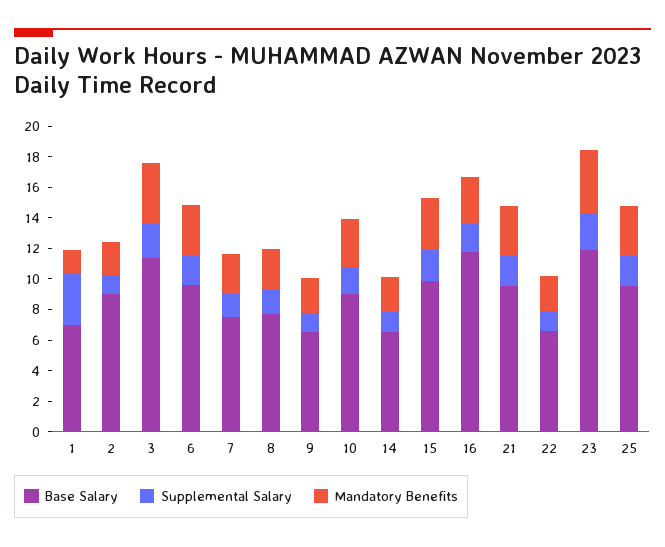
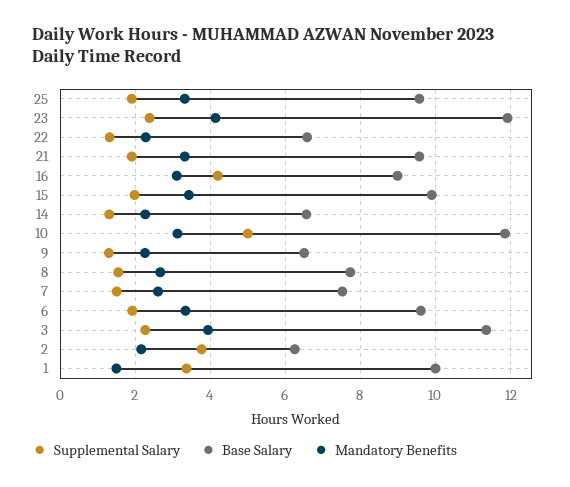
Base Salary, 1: 7 -> 10
Base Salary, 2: 9 -> 6.2
Supplemental Salary, 2: 1 -> 3.8
Base Salary, 10: 9 -> 11.8
Supplemental Salary, 10: 2 -> 5
Base Salary, 16: 12 -> 9
Supplemental Salary, 16: 2 -> 4.2

